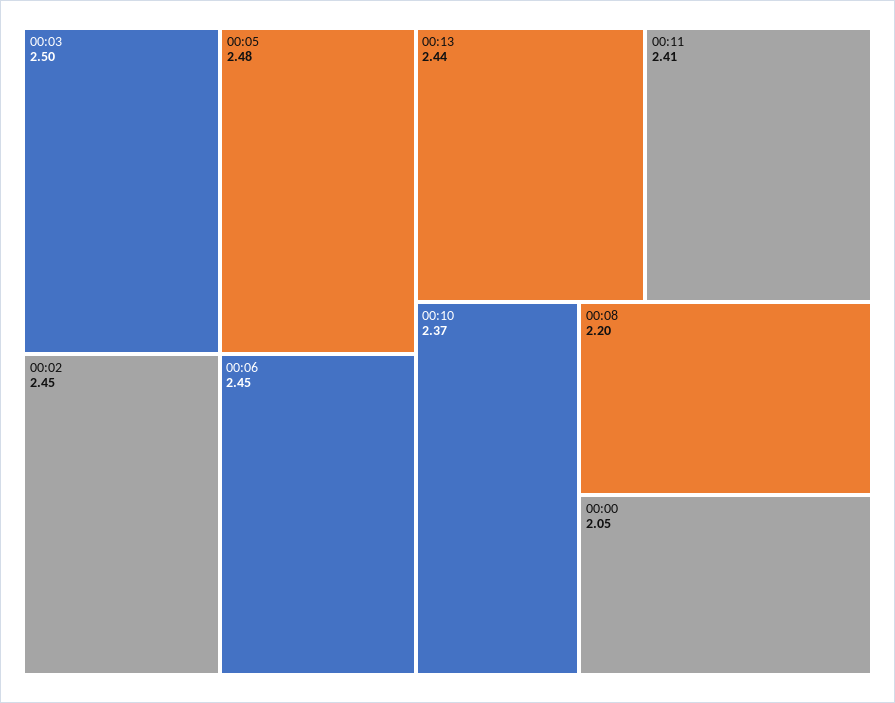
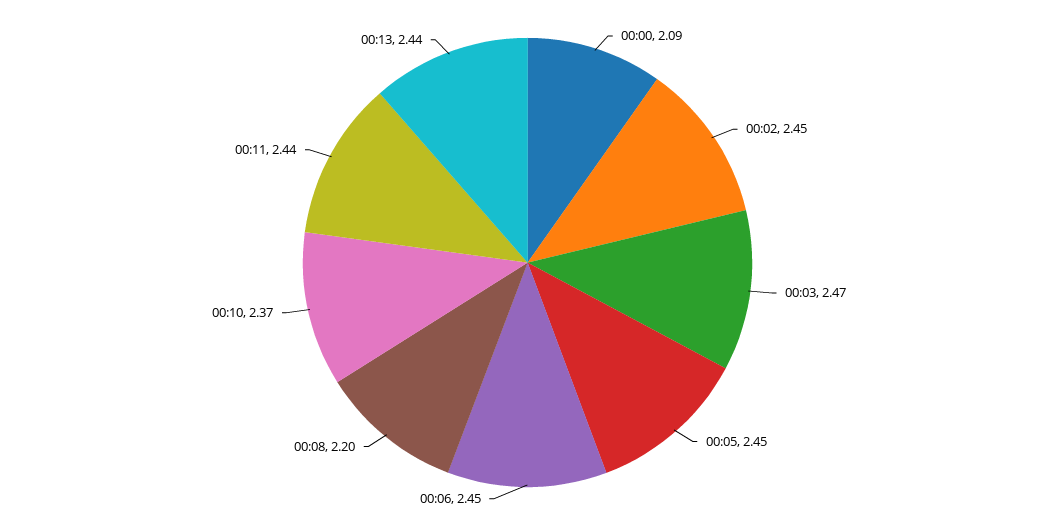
00:03: 2.5 -> 2.47
00:05: 2.48 -> 2.45
00:11: 2.41 -> 2.44
00:00: 2.05 -> 2.09

